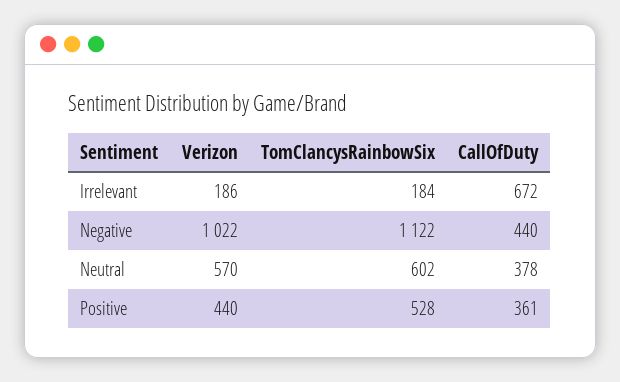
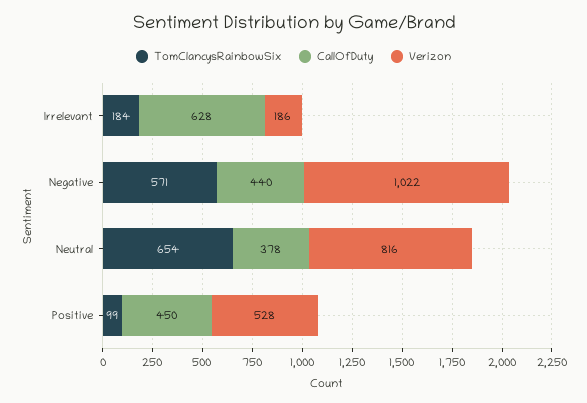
CallOfDuty, Irrelevant: 672 -> 628
TomClancysRainbowSix, Negative: 1122 -> 571
Verizon, Neutral: 570 -> 816
TomClancysRainbowSix, Neutral: 602 -> 654
Verizon, Positive: 440 -> 528
TomClancysRainbowSix, Positive: 528 -> 99
CallOfDuty, Positive: 361 -> 450

